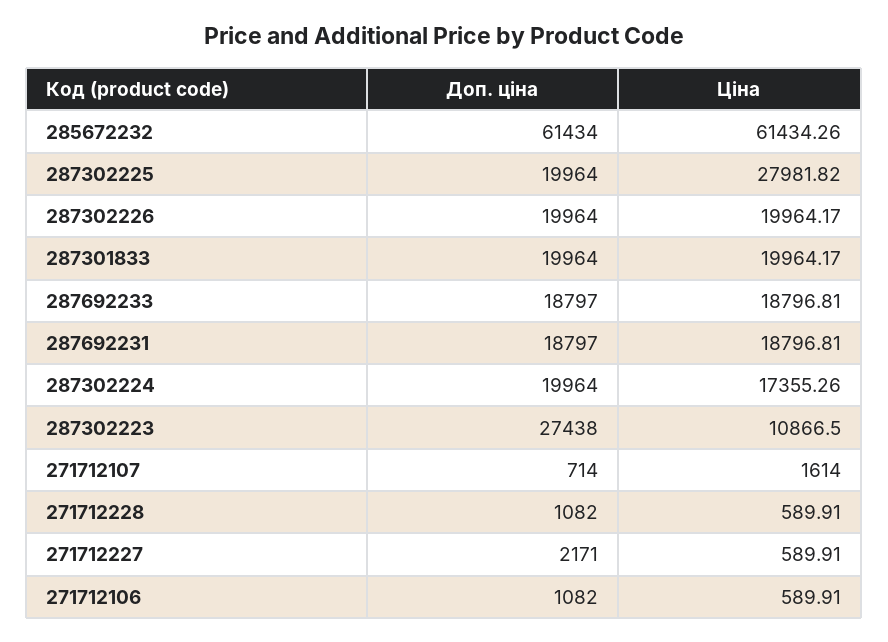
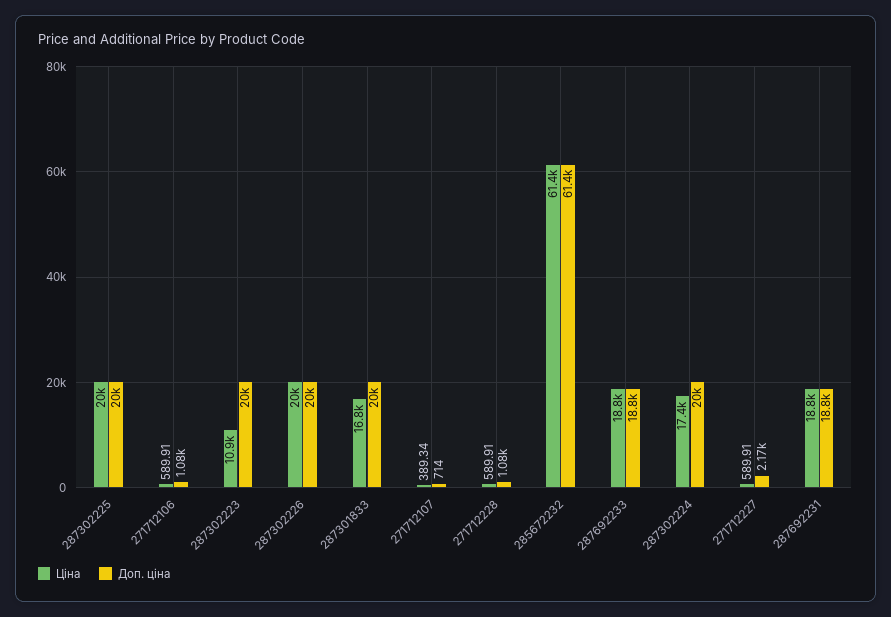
Ціна, 287302225: 27981.82 -> 20000
Ціна, 287301833: 19964.17 -> 16800
Доп. ціна, 287302223: 27438 -> 20000
Ціна, 271712107: 1614 -> 389.34

